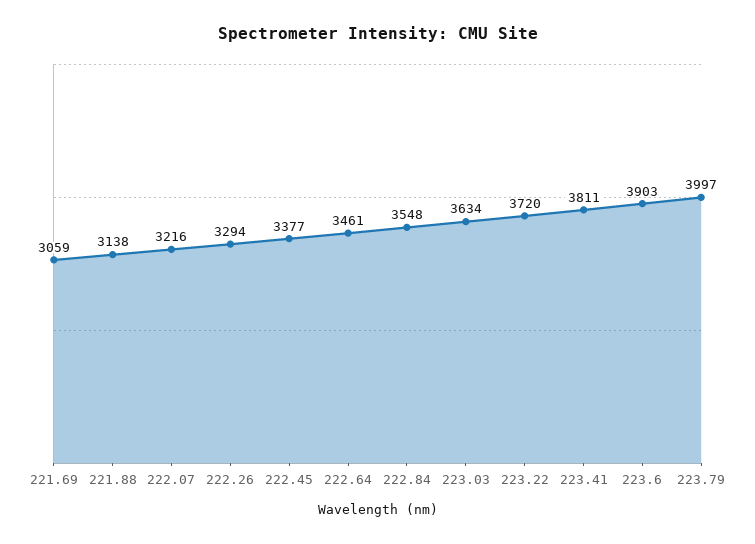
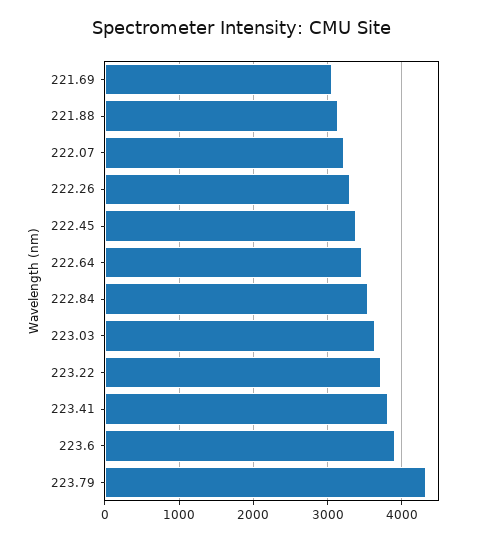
223.79: 3997 -> 4300

